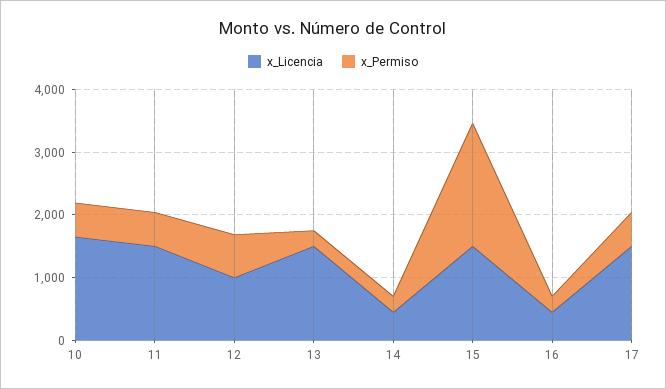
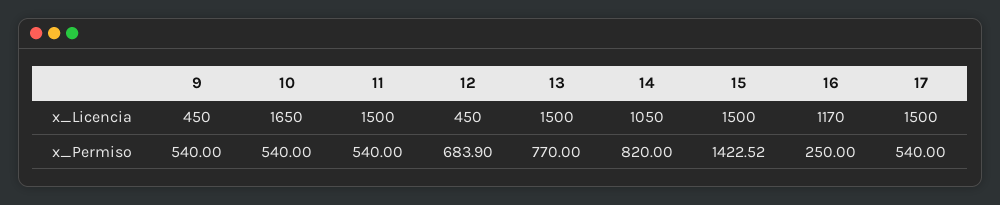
x_Licencia, 12: 1000 -> 450
x_Permiso, 13: 200 -> 770
x_Licencia, 14: 400 -> 1050
x_Permiso, 14: 200 -> 820
x_Permiso, 15: 2000 -> 1422.52
x_Licencia, 16: 400 -> 1170
x_Licencia, 9: none -> 450
x_Permiso, 9: none -> 540

